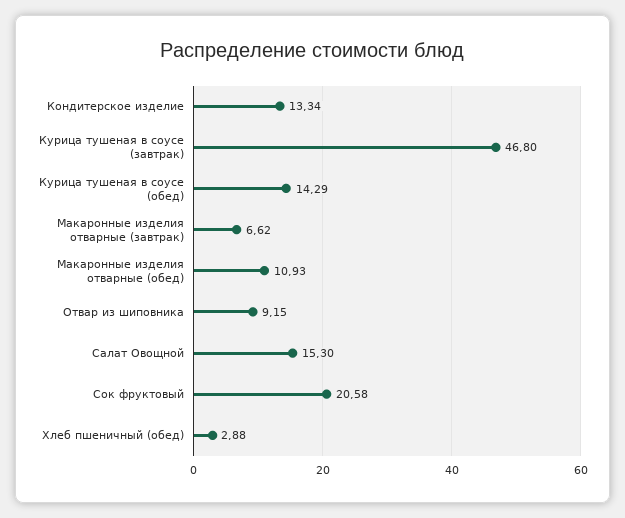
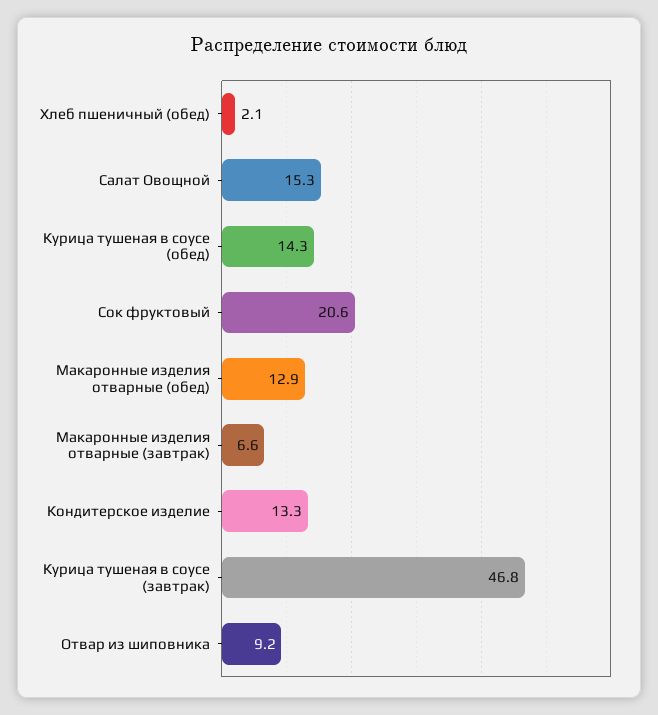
Макаронные изделия отварные (обед): 10.93 -> 12.9
Хлеб пшеничный (обед): 2.88 -> 2.1

